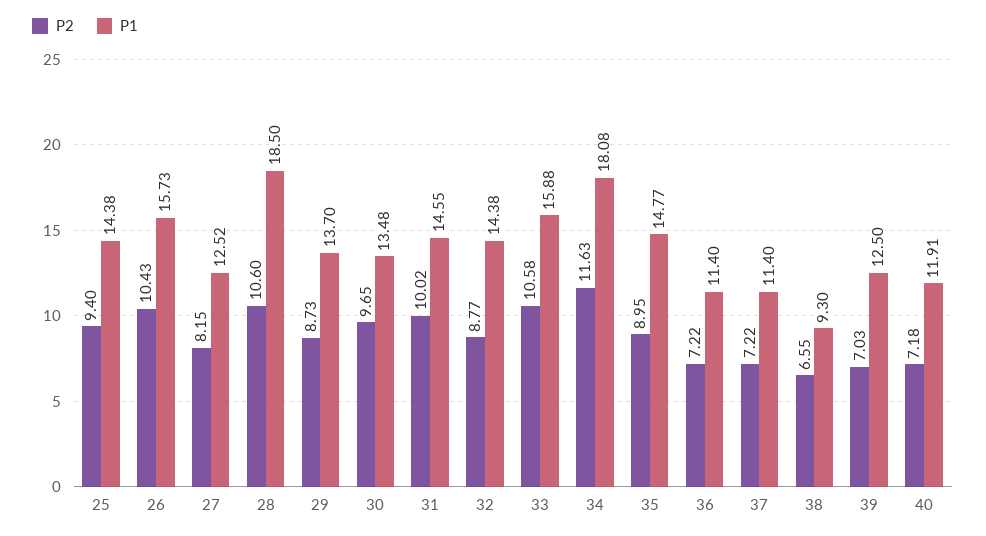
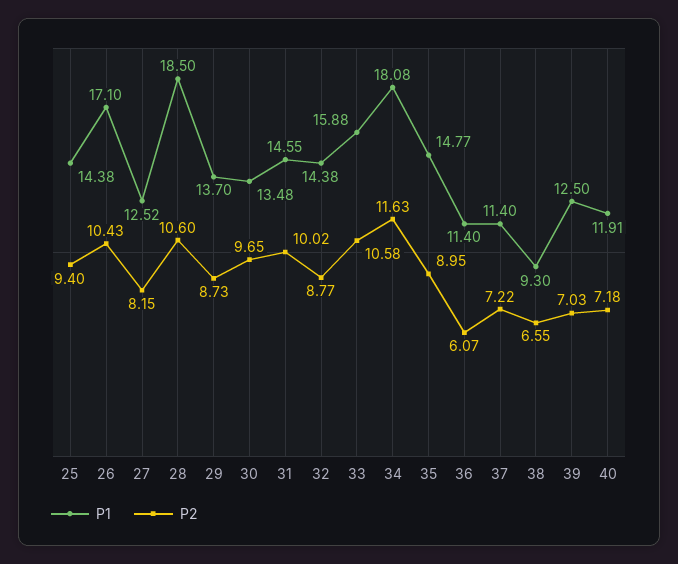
P1, 26: 15.73 -> 17.1
P2, 36: 7.22 -> 6.07

